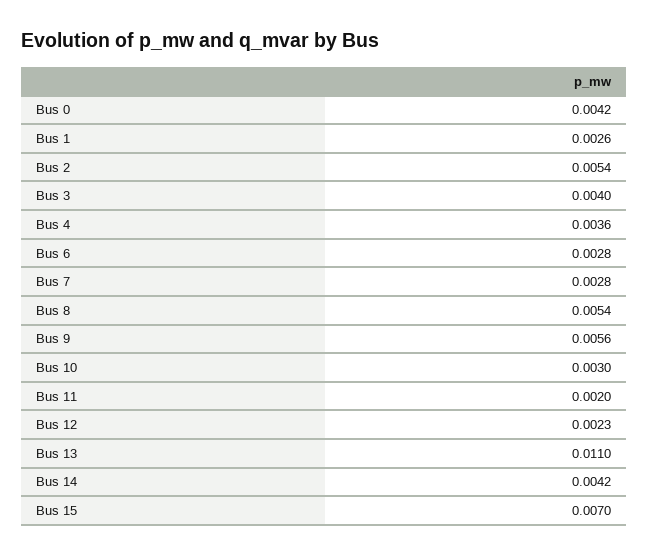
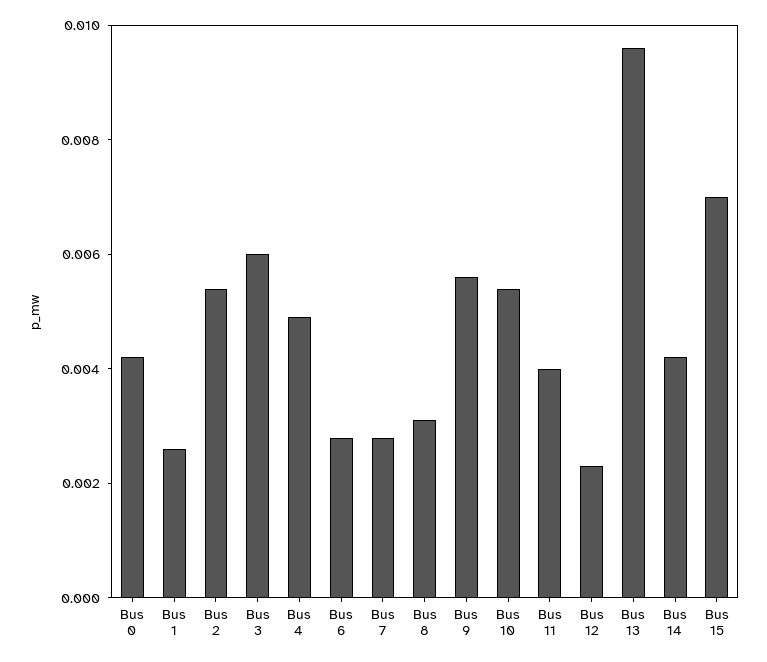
Bus 3: 0.004 -> 0.006
Bus 4: 0.0036 -> 0.005
Bus 8: 0.0054 -> 0.003
Bus 10: 0.003 -> 0.0055
Bus 11: 0.002 -> 0.004
Bus 13: 0.011 -> 0.0095

